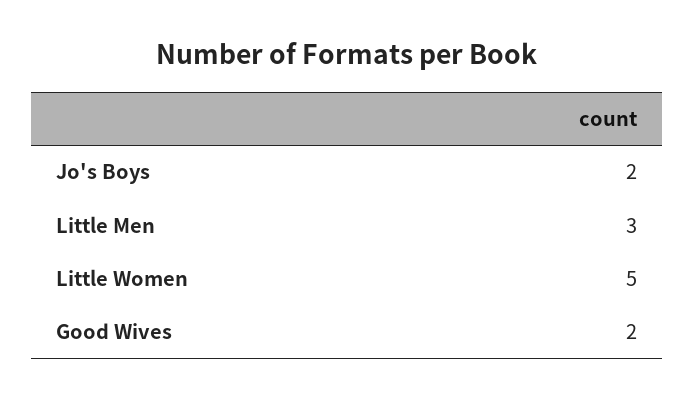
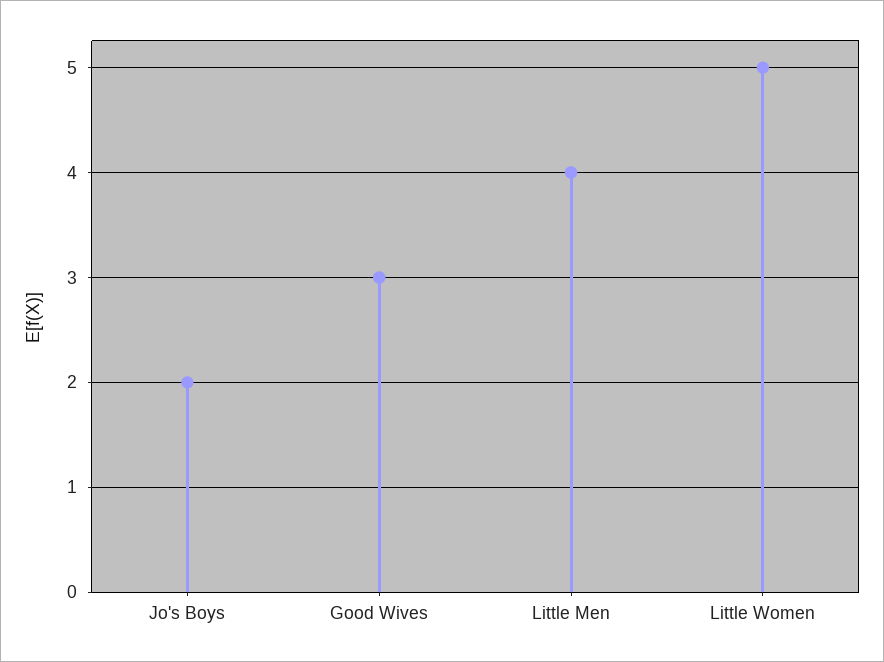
Little Men: 3 -> 4
Good Wives: 2 -> 3

